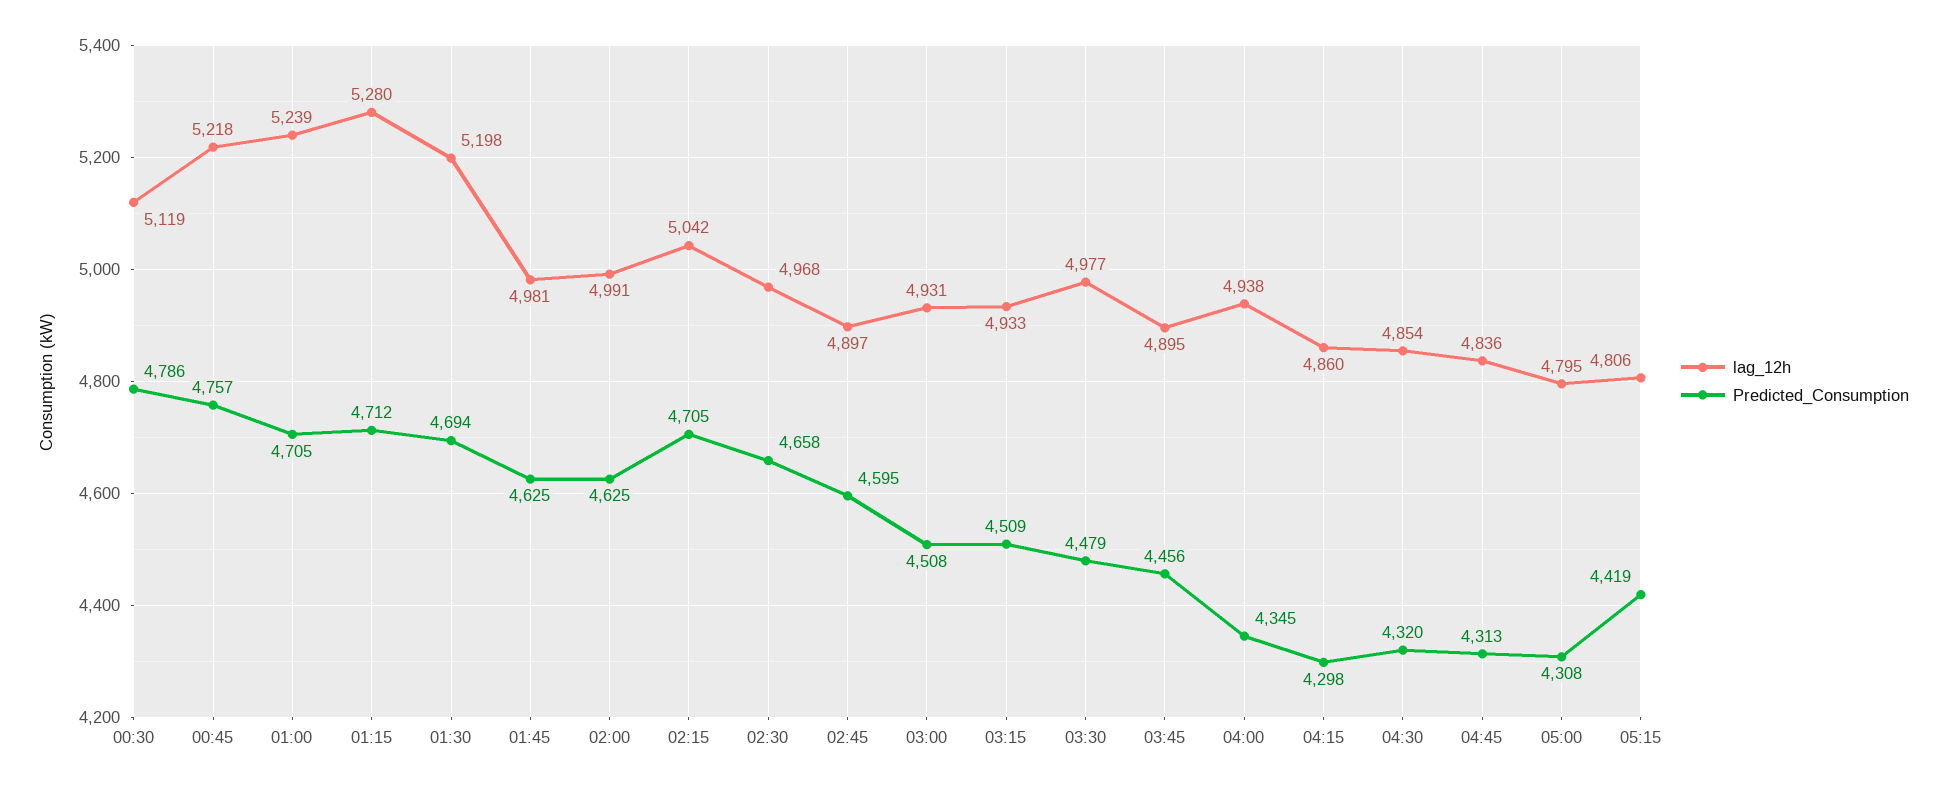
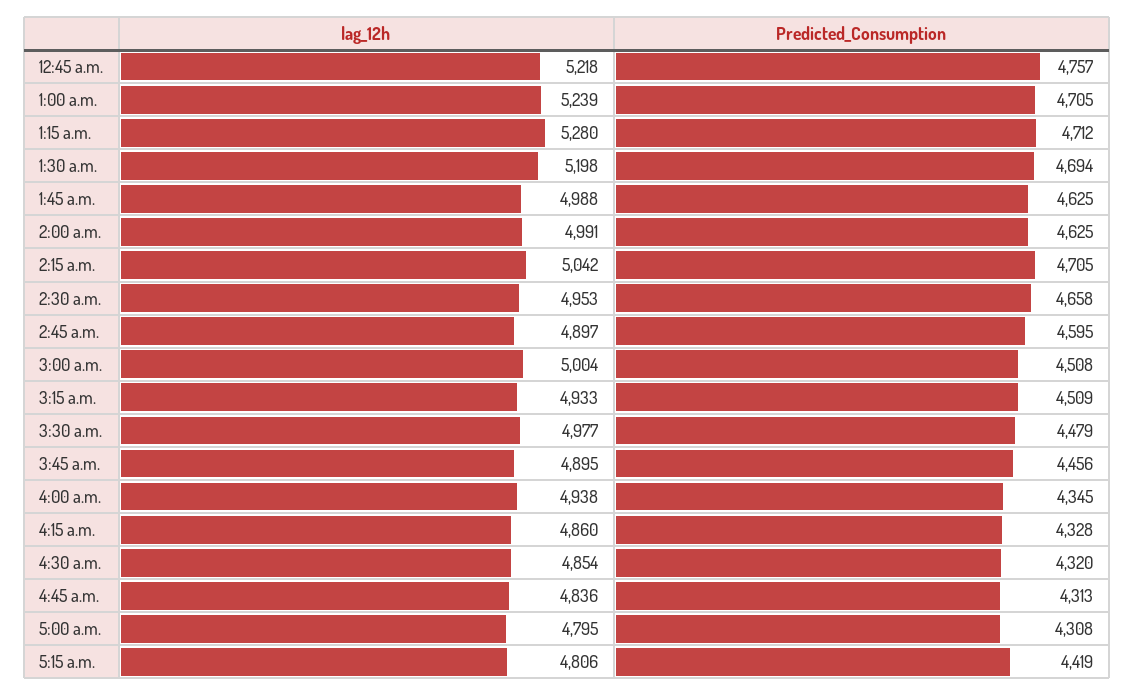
lag_12h, 00:30: 5119 -> none
Predicted_Consumption, 00:30: 4786 -> none
lag_12h, 01:45: 4981 -> 4988
lag_12h, 02:30: 4968 -> 4953
lag_12h, 03:00: 4931 -> 5004
Predicted_Consumption, 04:15: 4298 -> 4328

